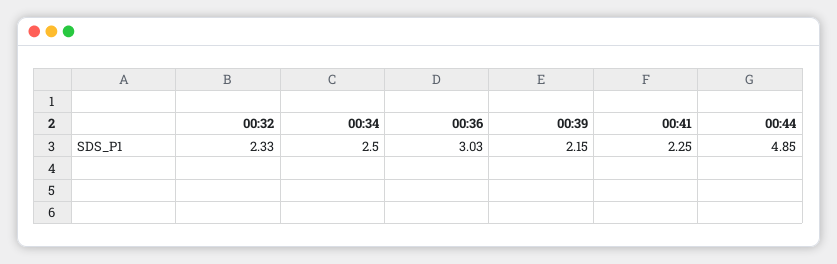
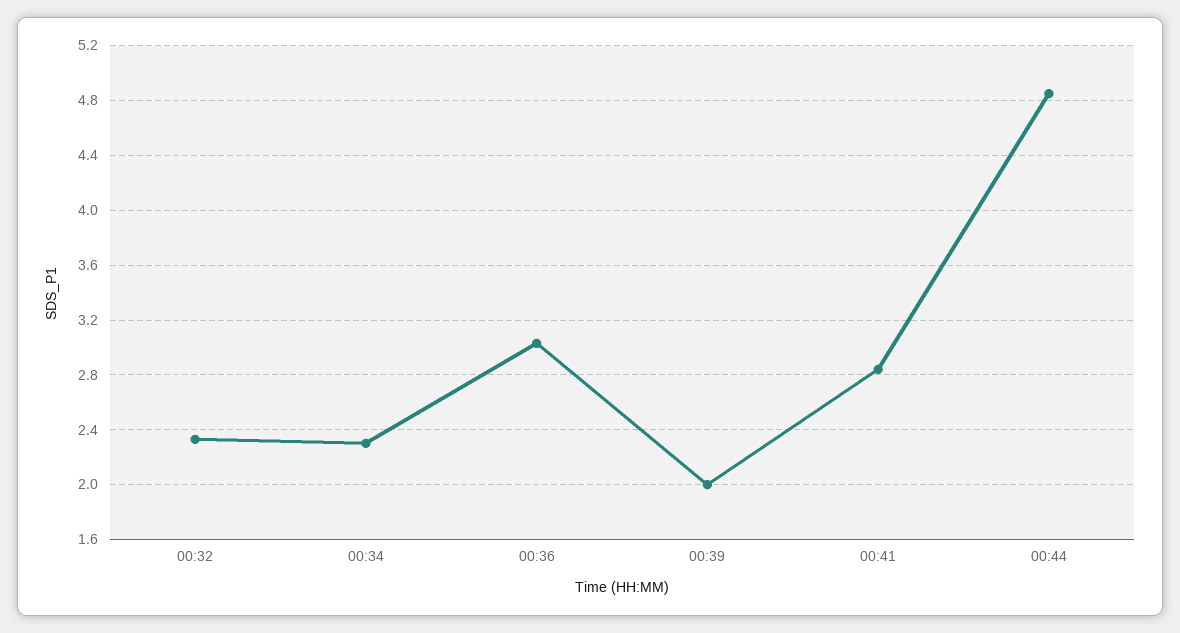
00:34: 2.5 -> 2.3
00:39: 2.15 -> 2
00:41: 2.25 -> 2.85

